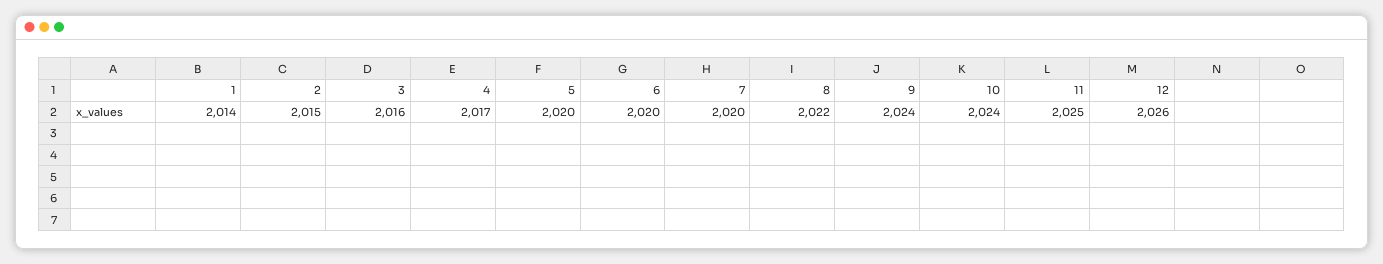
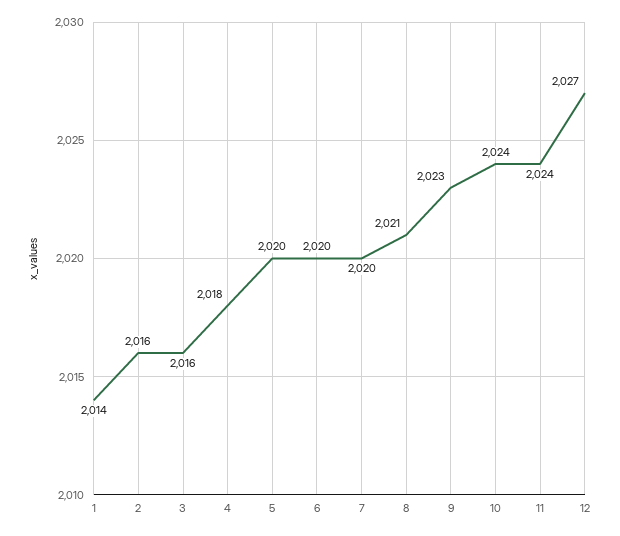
2: 2015 -> 2016
4: 2017 -> 2018
8: 2022 -> 2021
9: 2024 -> 2023
11: 2025 -> 2024
12: 2026 -> 2027

